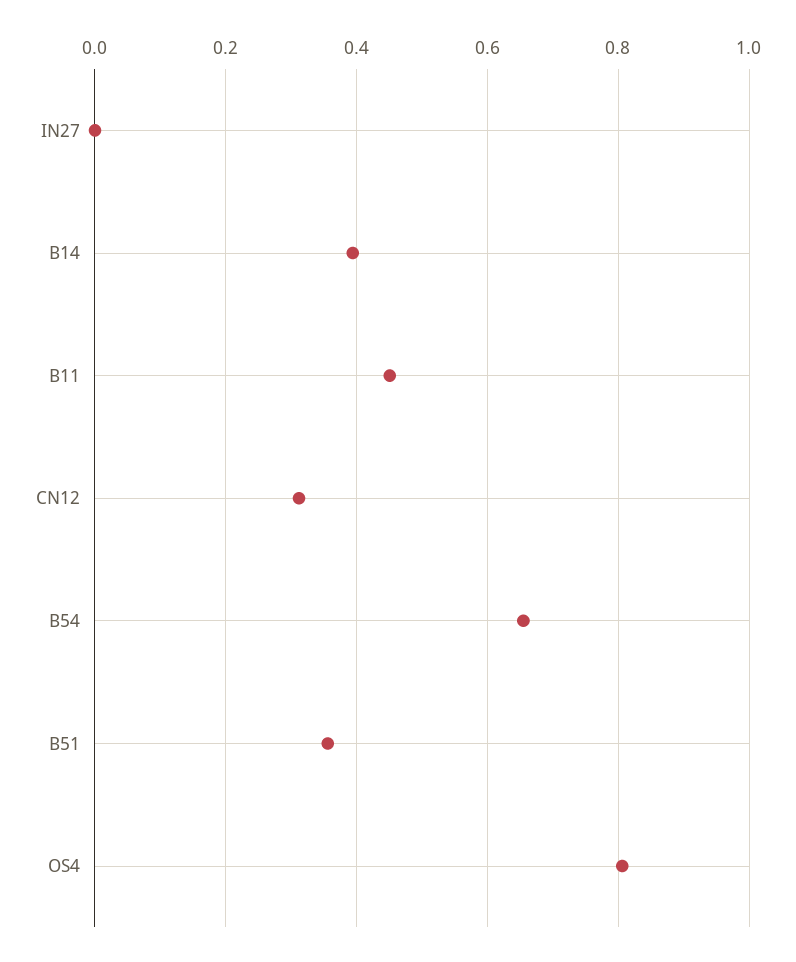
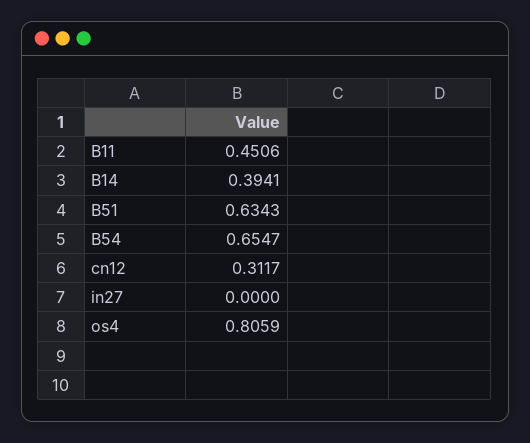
B51: 0.36 -> 0.6343

